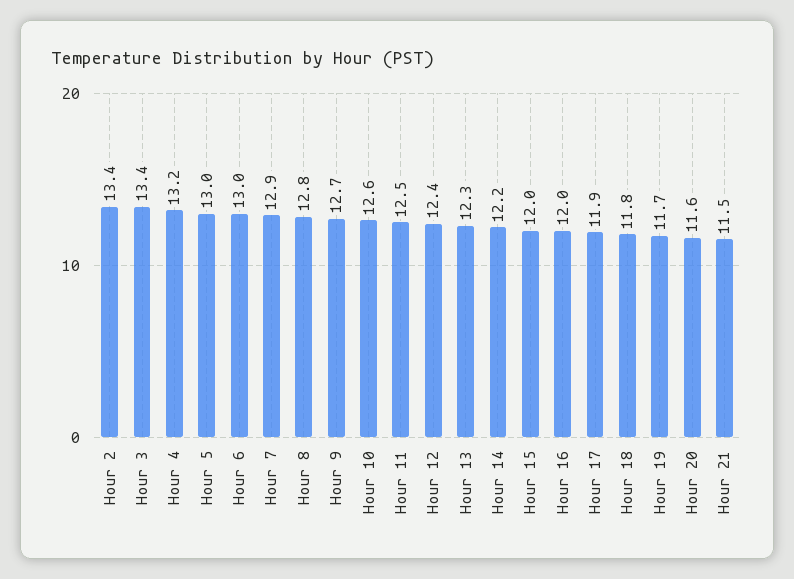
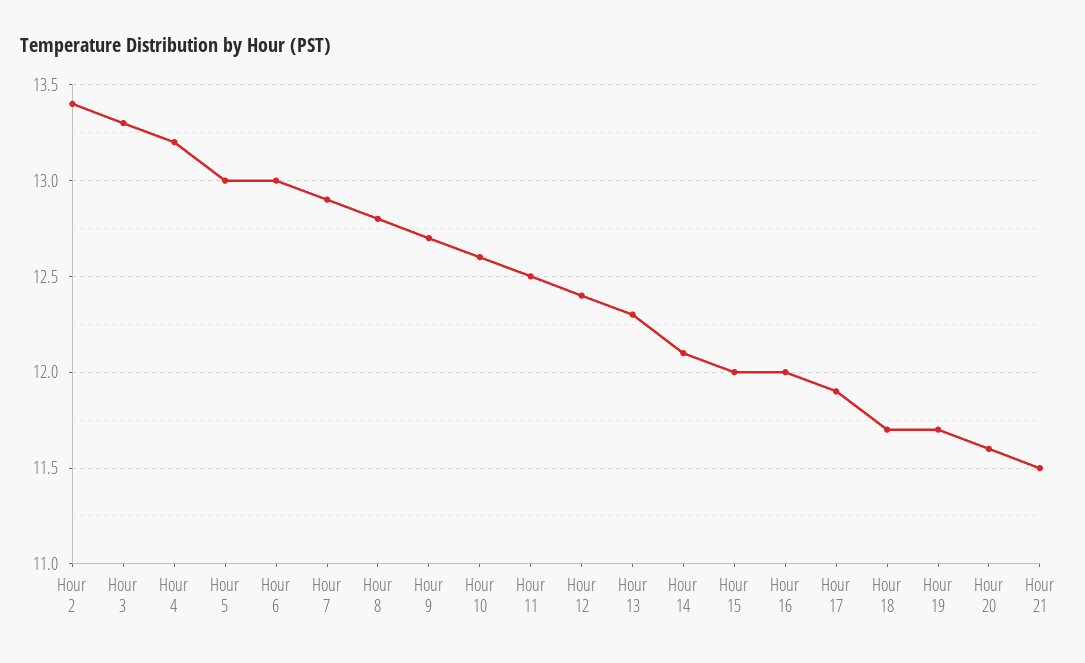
Hour 3: 13.4 -> 13.3
Hour 14: 12.2 -> 12.1
Hour 18: 11.8 -> 11.7

